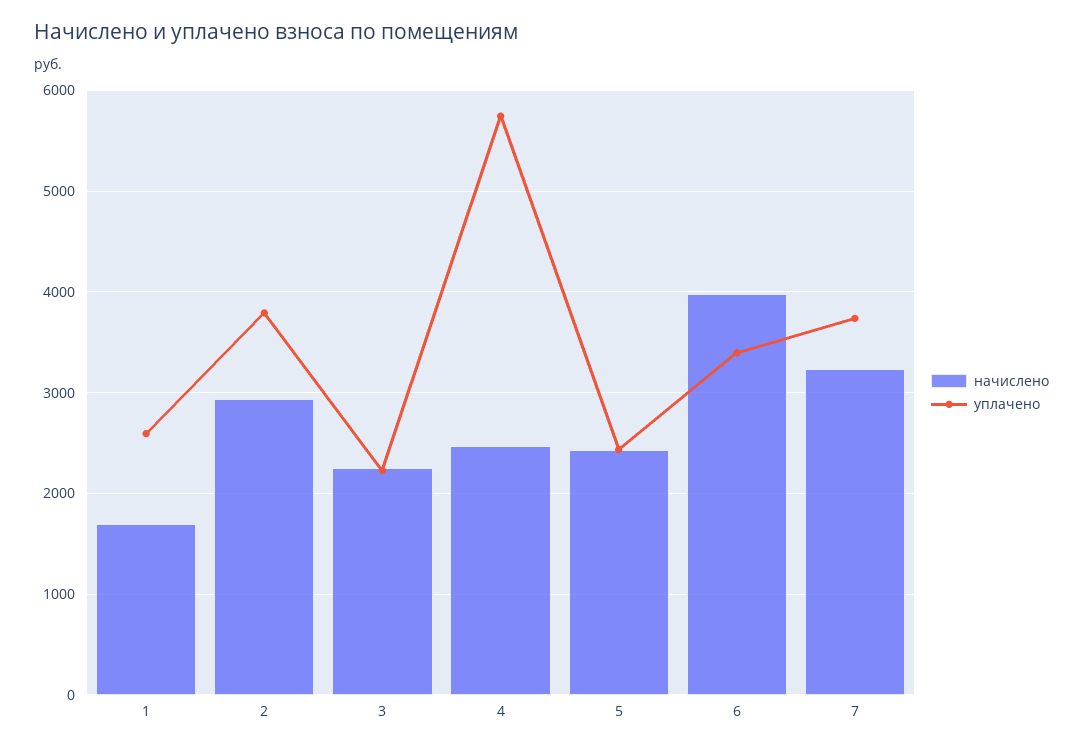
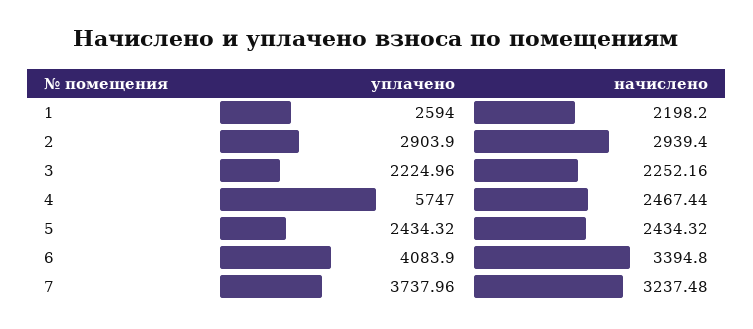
начислено, 1: 1700 -> 2198.2
уплачено, 2: 3800 -> 2903.9
начислено, 6: 4000 -> 3394.8
уплачено, 6: 3400 -> 4083.9

